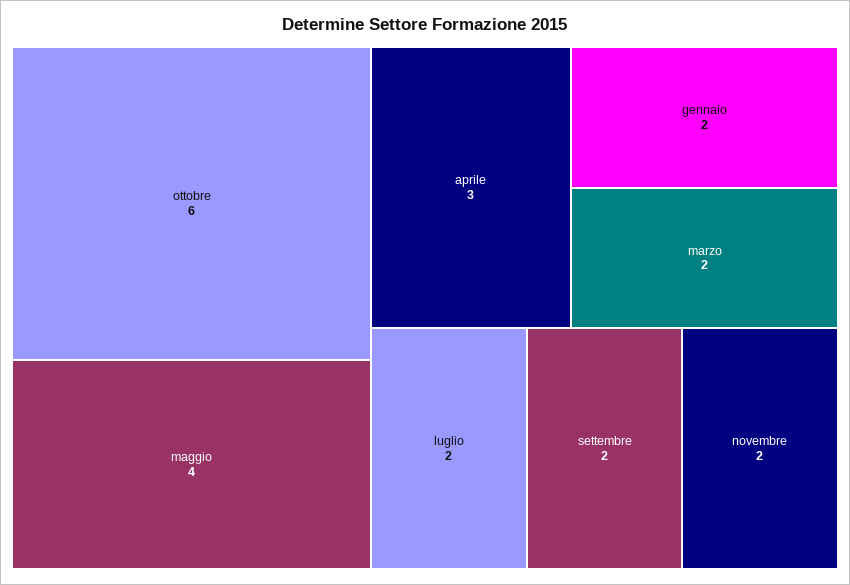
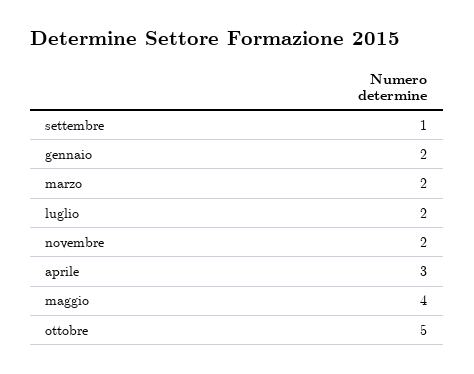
ottobre: 6 -> 5
settembre: 2 -> 1

